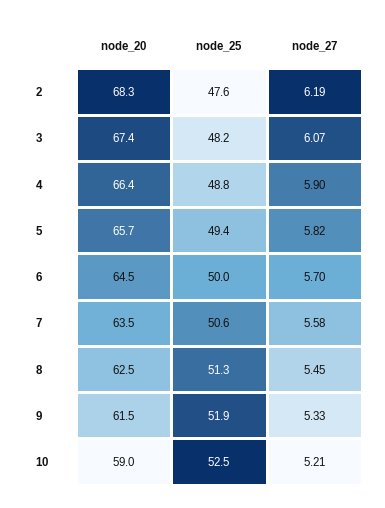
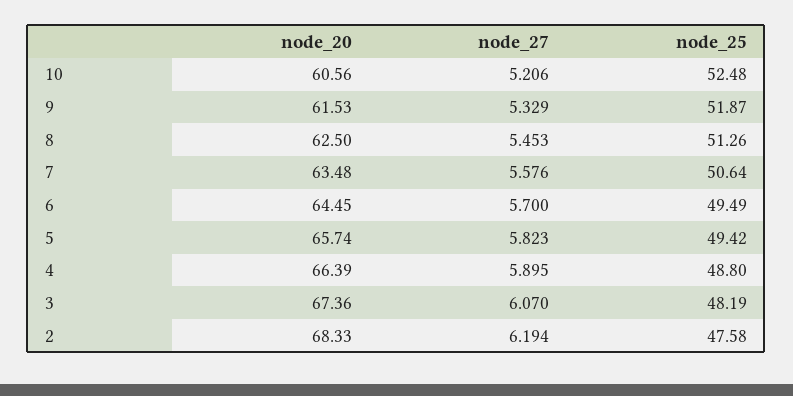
node_25, 6: 50 -> 49.49
node_20, 10: 59 -> 60.56

